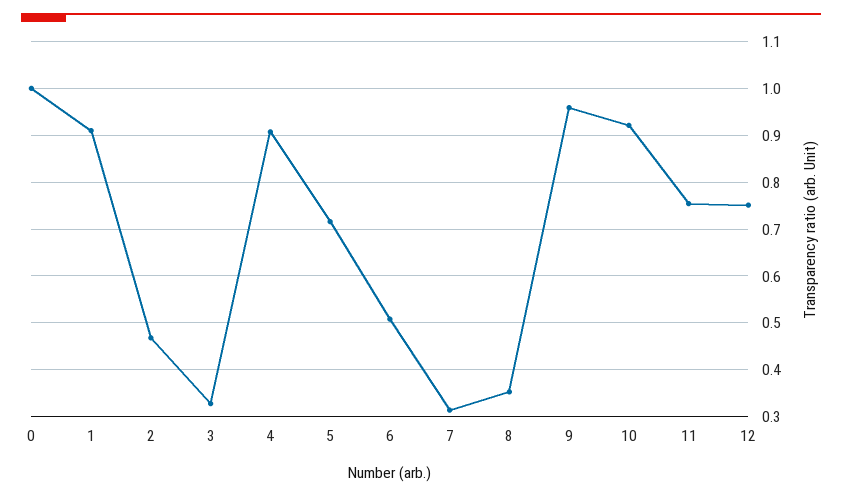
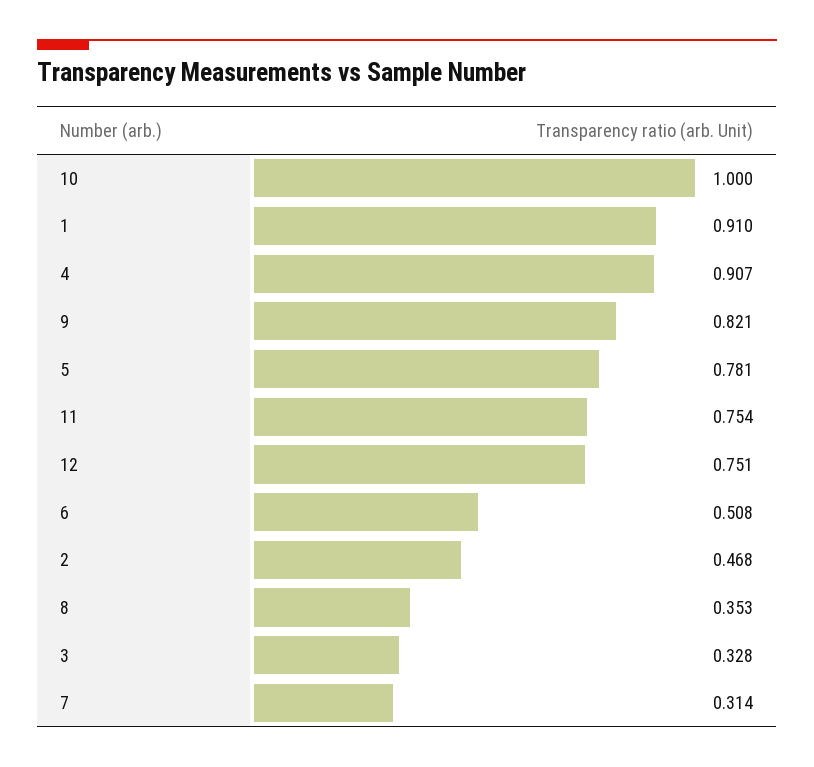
0: 1 -> none
5: 0.72 -> 0.781
9: 0.96 -> 0.821
10: 0.92 -> 1

